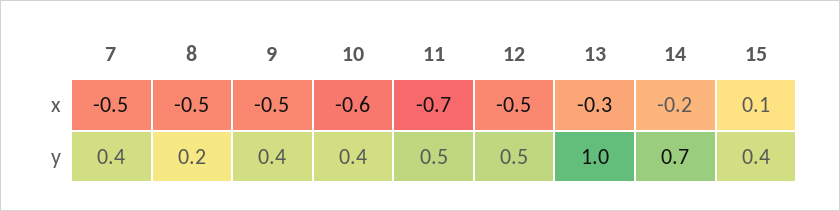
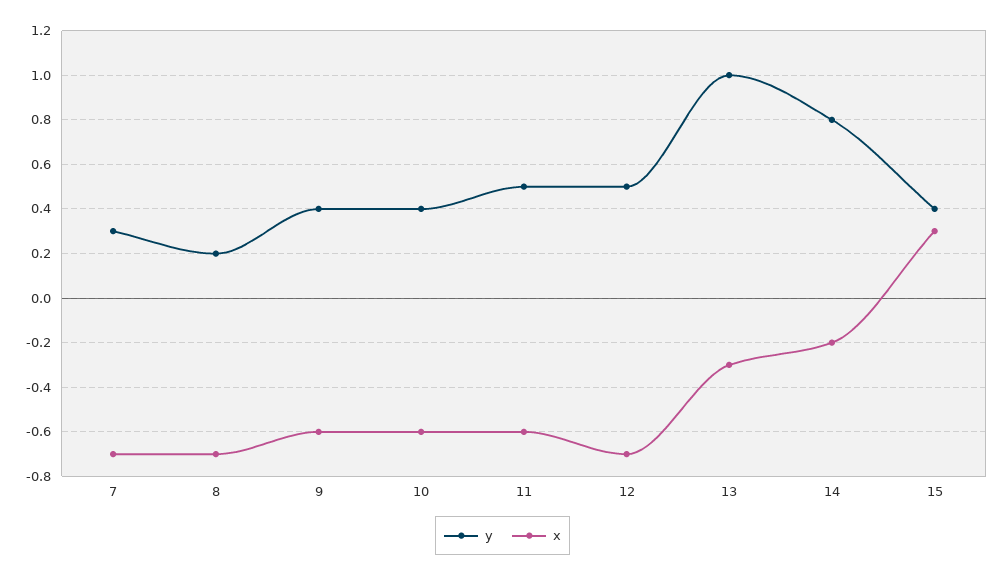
x, 7: -0.5 -> -0.7
x, 8: -0.5 -> -0.7
x, 9: -0.5 -> -0.6
x, 11: -0.7 -> -0.6
x, 12: -0.5 -> -0.7
x, 15: 0.1 -> 0.3
y, 7: 0.4 -> 0.3
y, 14: 0.7 -> 0.8

